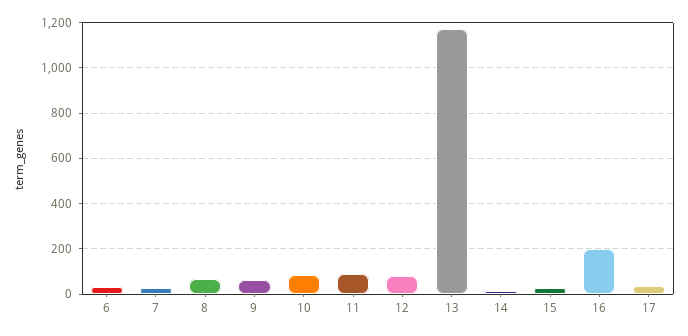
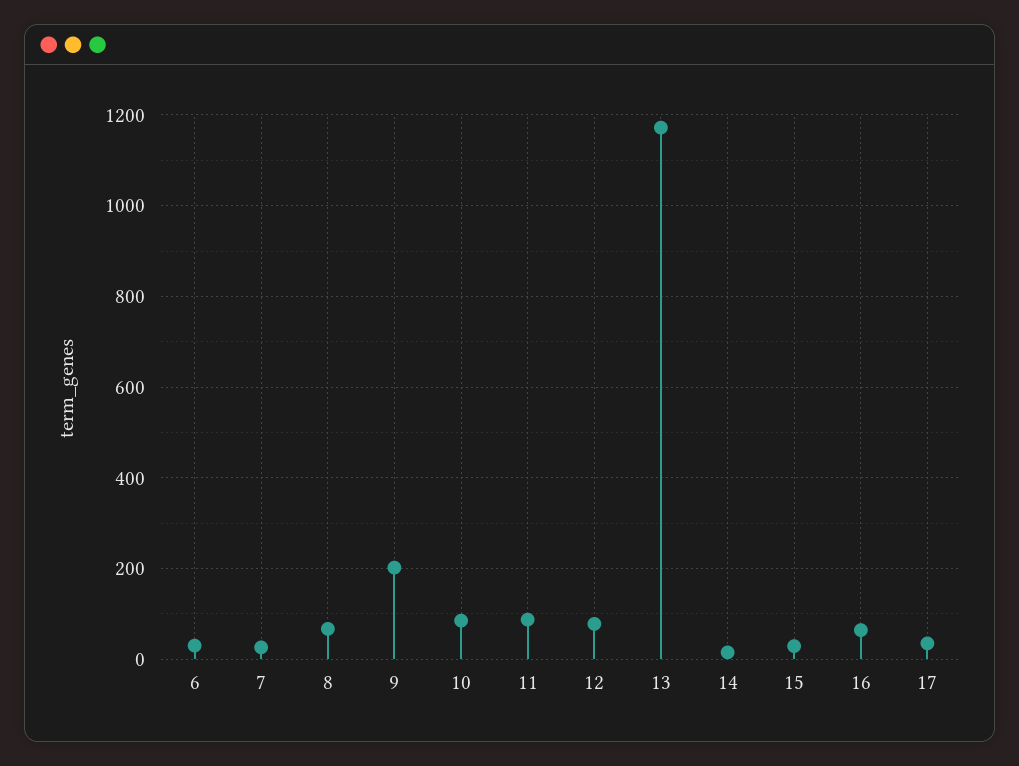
9: 50 -> 200
16: 200 -> 60

